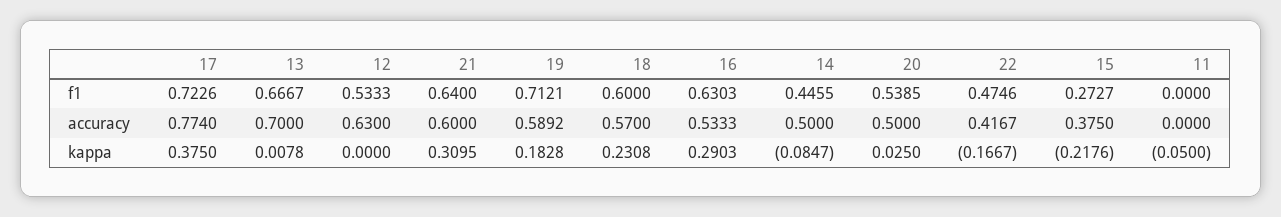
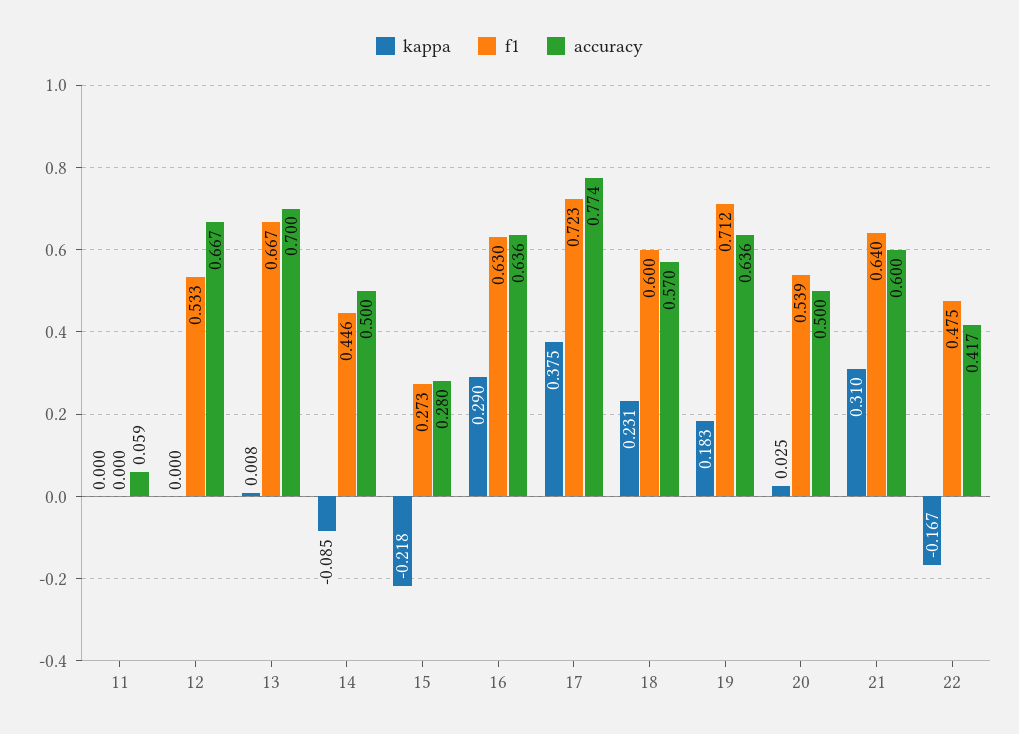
accuracy, 12: 0.63 -> 0.667
accuracy, 19: 0.5892 -> 0.636
accuracy, 16: 0.5333 -> 0.636
accuracy, 15: 0.375 -> 0.28
accuracy, 11: 0 -> 0.059
kappa, 11: -0.05 -> 0

